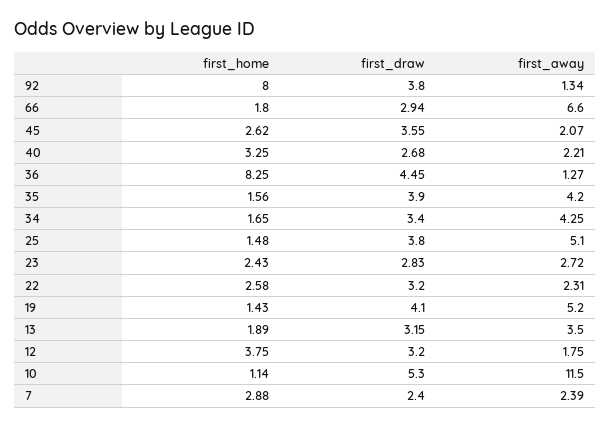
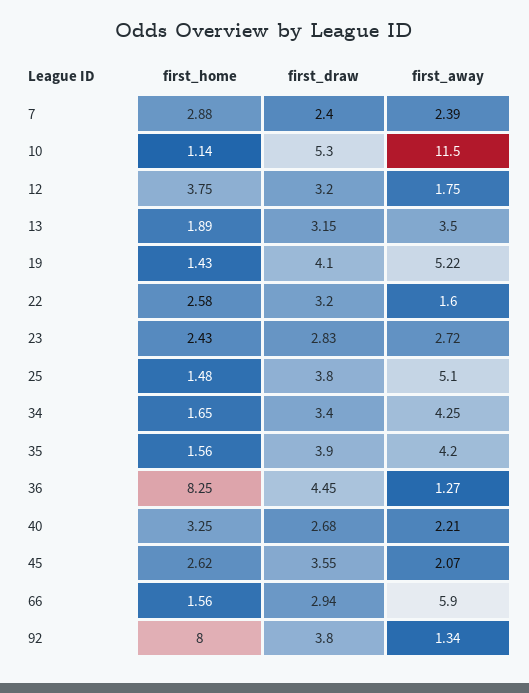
first_home, 66: 1.8 -> 1.56
first_away, 66: 6.6 -> 5.9
first_away, 22: 2.31 -> 1.6
first_away, 19: 5.2 -> 5.22

